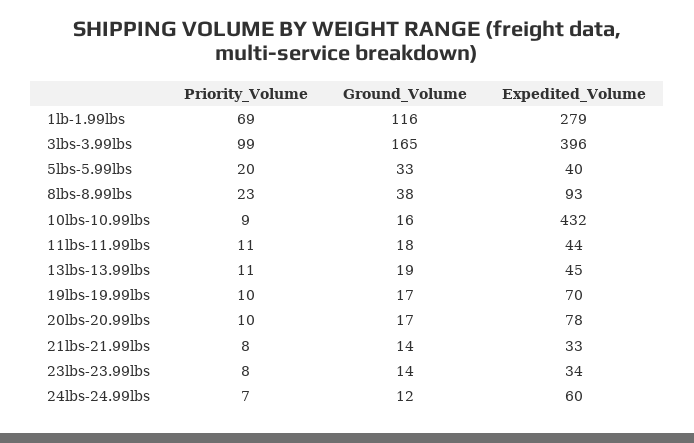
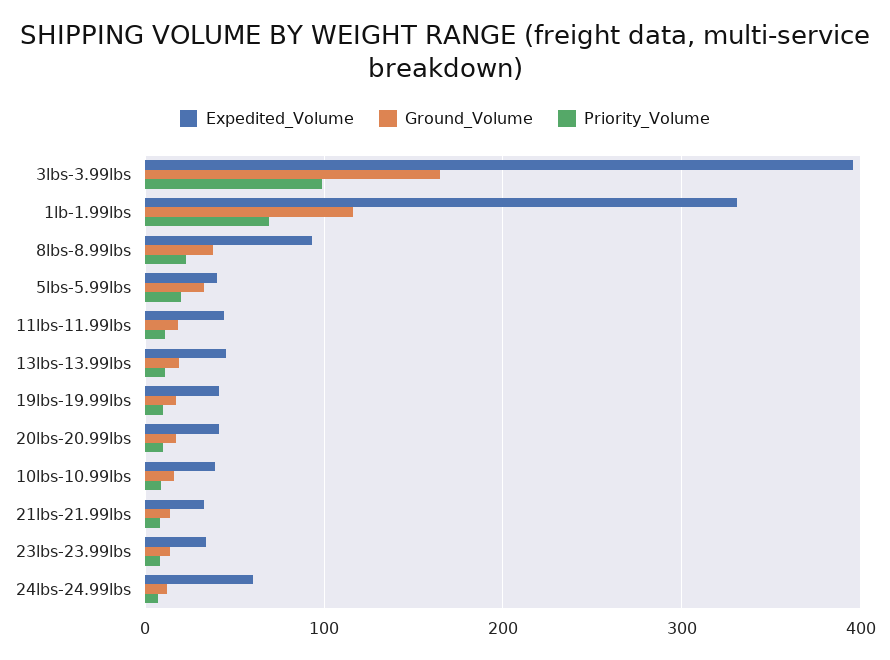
Expedited_Volume, 1lb-1.99lbs: 279 -> 330
Expedited_Volume, 10lbs-10.99lbs: 432 -> 40
Expedited_Volume, 19lbs-19.99lbs: 70 -> 40
Expedited_Volume, 20lbs-20.99lbs: 78 -> 40

